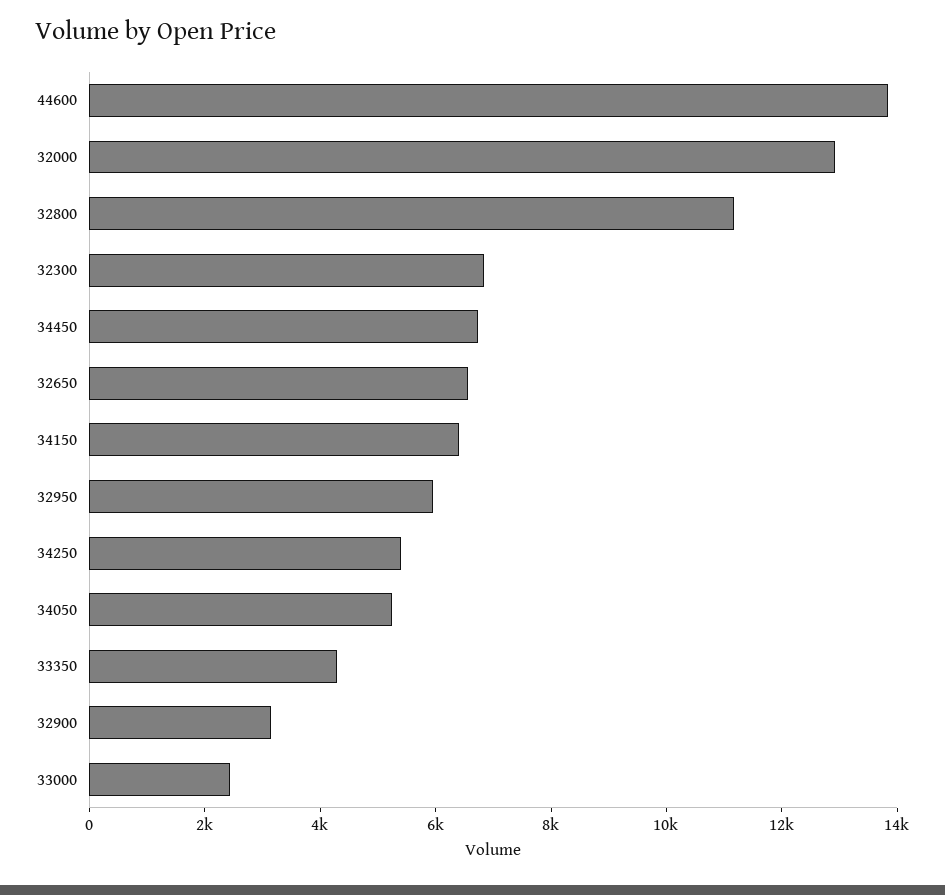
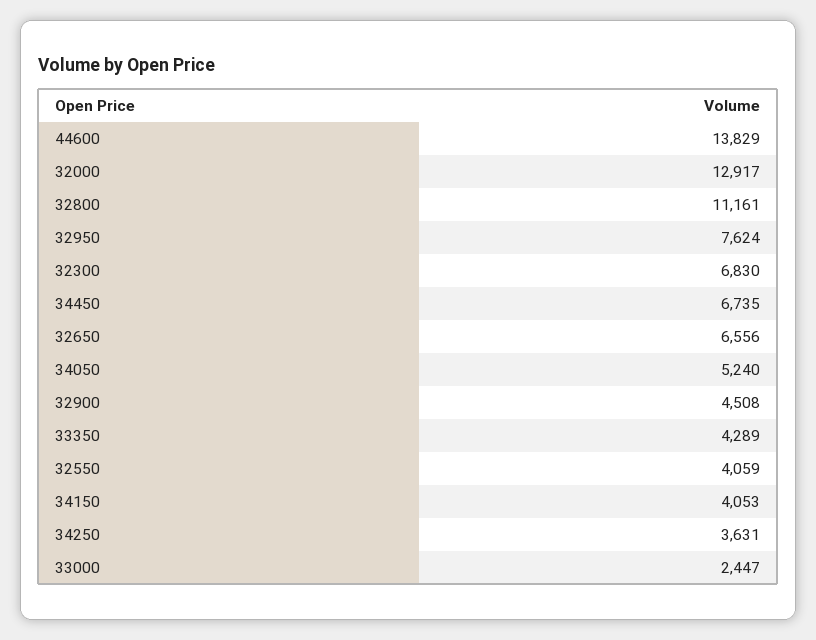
34150: 6500 -> 4053
32950: 6000 -> 7624
34250: 5500 -> 3631
32900: 3000 -> 4508
32550: none -> 4059

